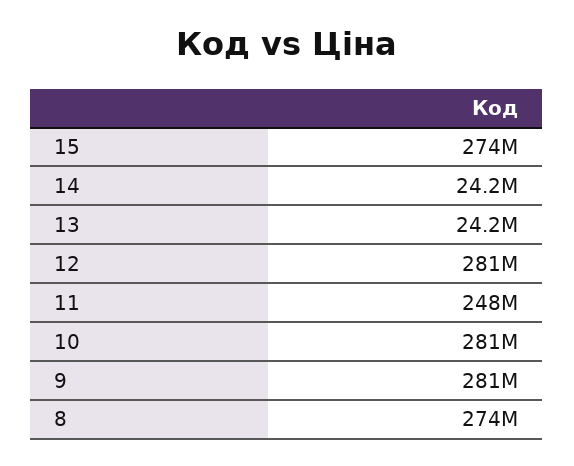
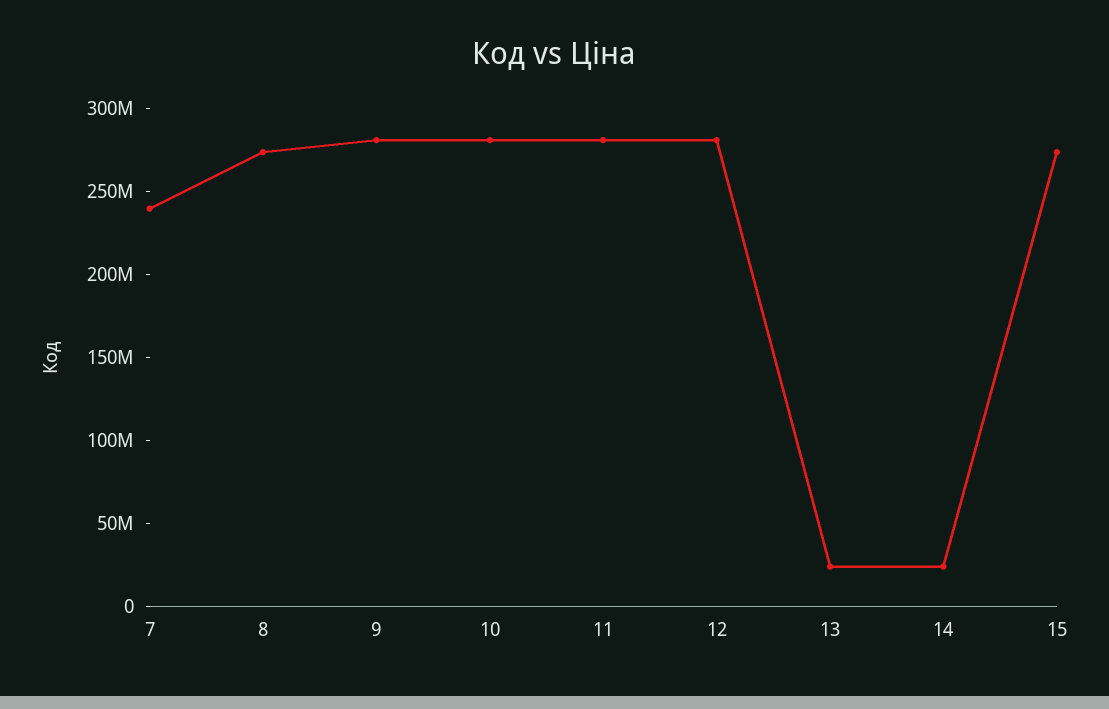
11: 248000000 -> 280000000
7: none -> 240000000

